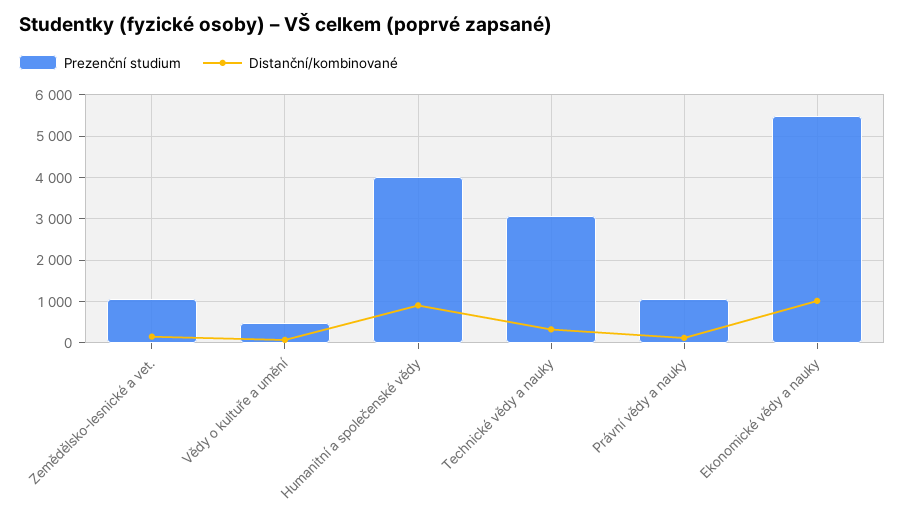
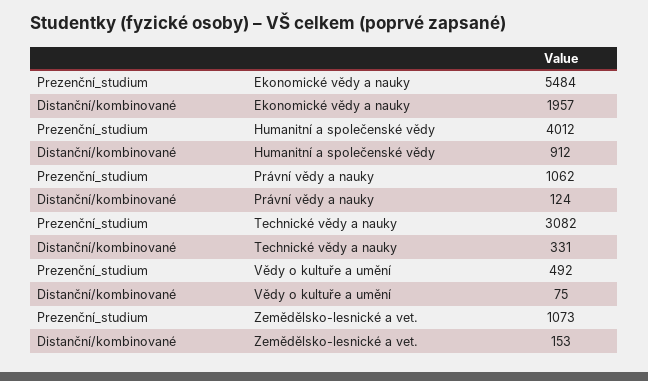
Distanční/kombinované, Ekonomické vědy a nauky: 1000 -> 1957

